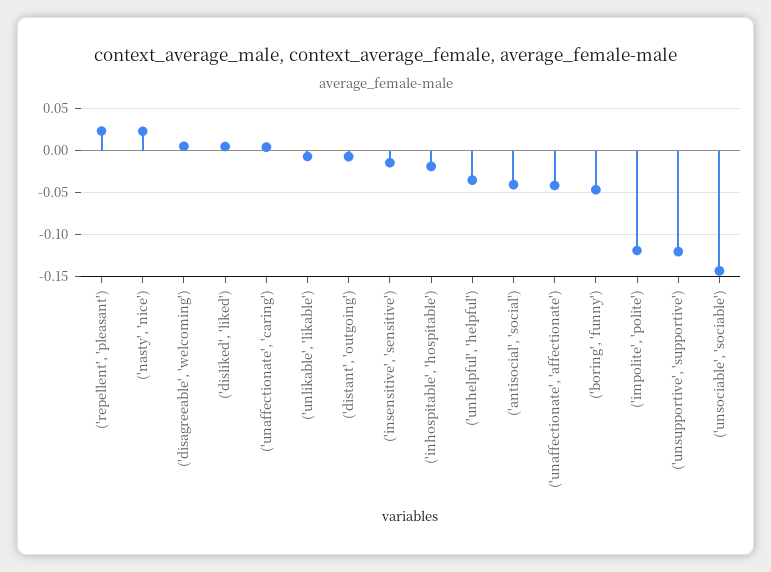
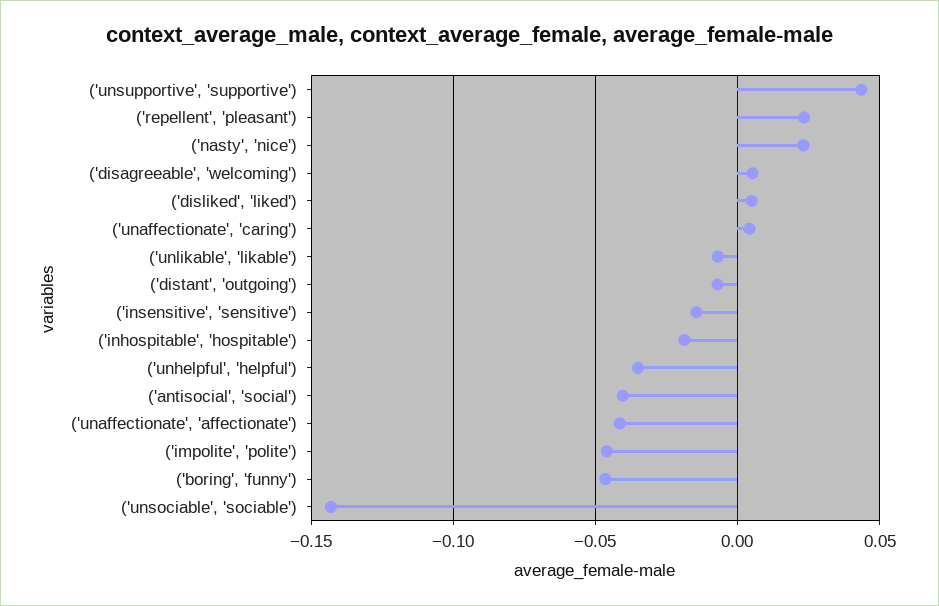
('impolite', 'polite'): -0.12 -> -0.045
('unsupportive', 'supportive'): -0.12 -> 0.045

